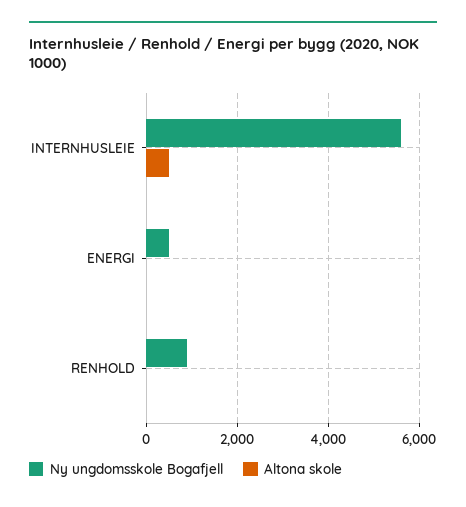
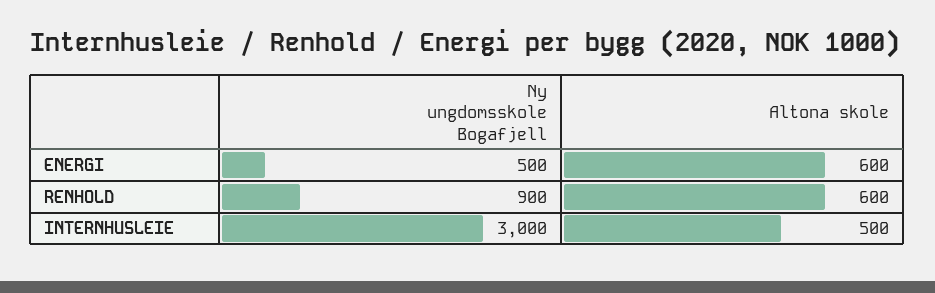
Ny ungdomsskole Bogafjell, INTERNHUSLEIE: 5600 -> 3000
Altona skole, ENERGI: 0 -> 600
Altona skole, RENHOLD: 0 -> 600

